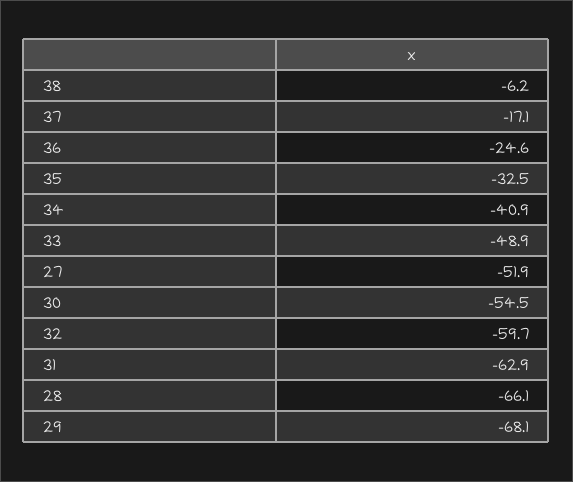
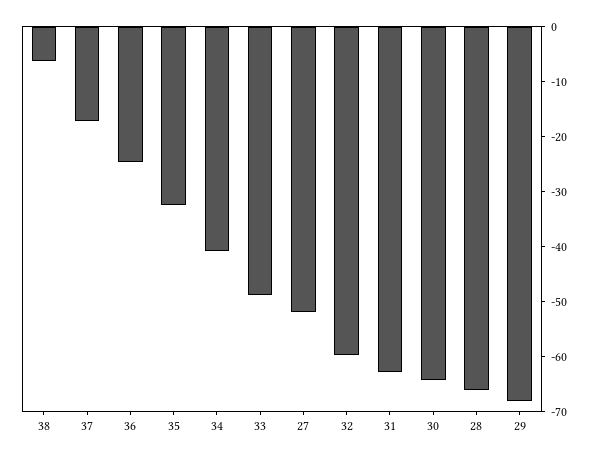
30: -54.5 -> -64

